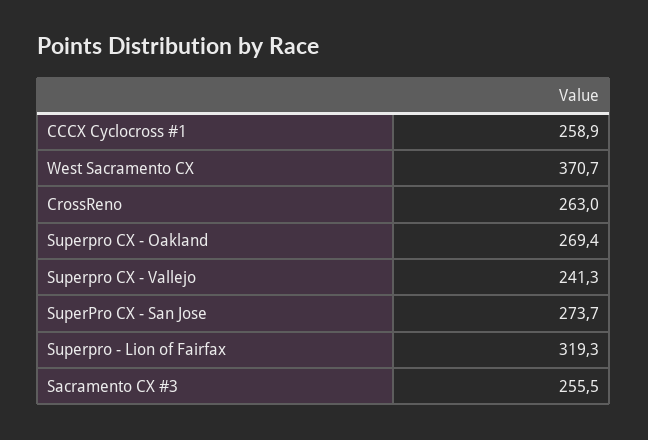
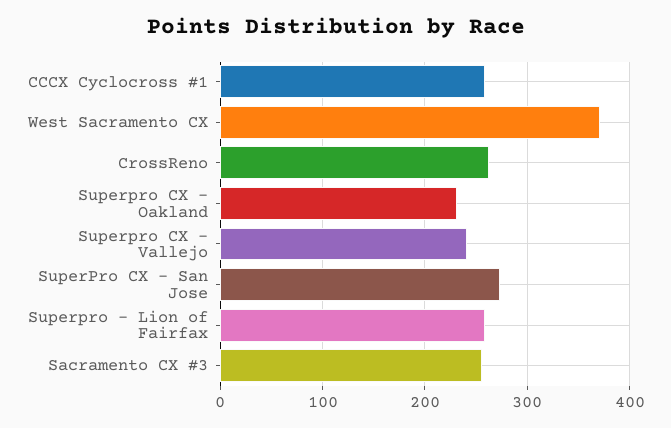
Superpro CX - Oakland: 269.4 -> 230
Superpro - Lion of Fairfax: 319.3 -> 260

